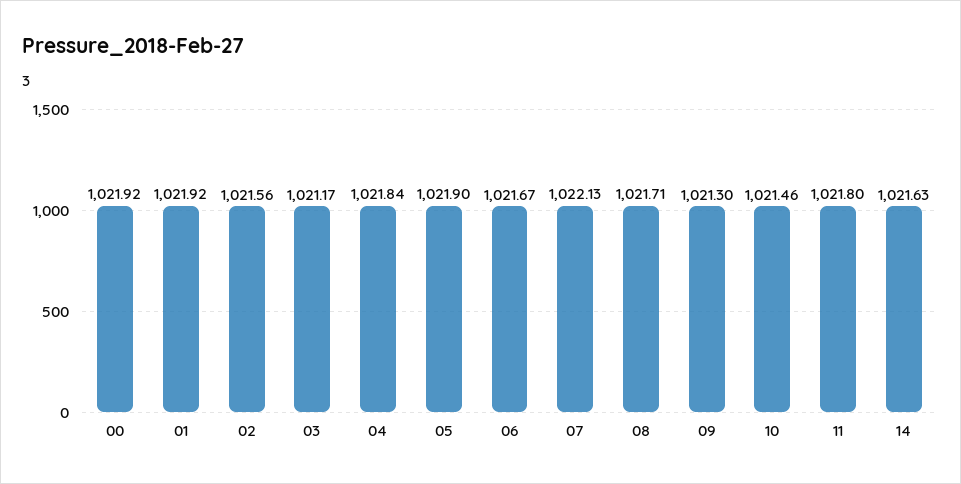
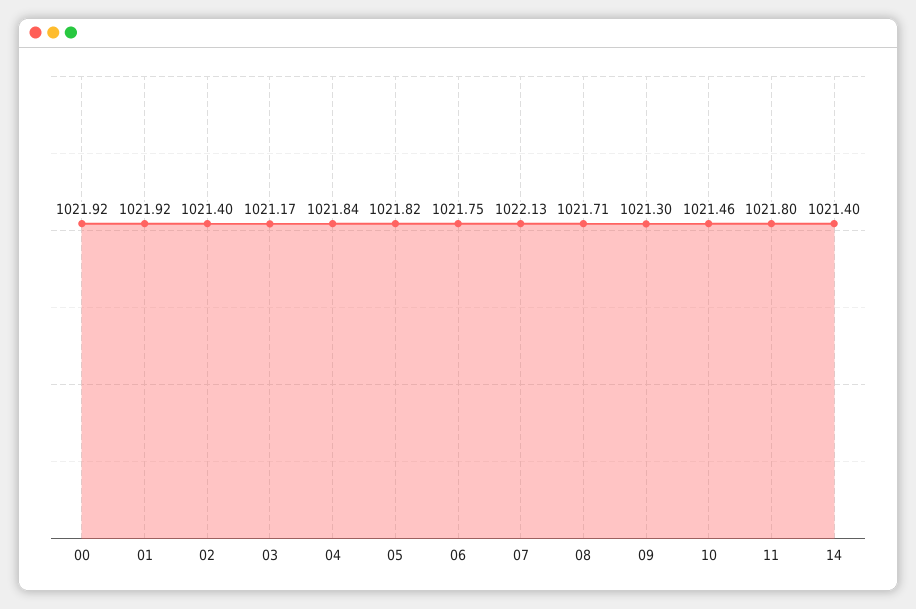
02: 1021.56 -> 1021.4
05: 1021.9 -> 1021.82
06: 1021.67 -> 1021.75
14: 1021.63 -> 1021.4

